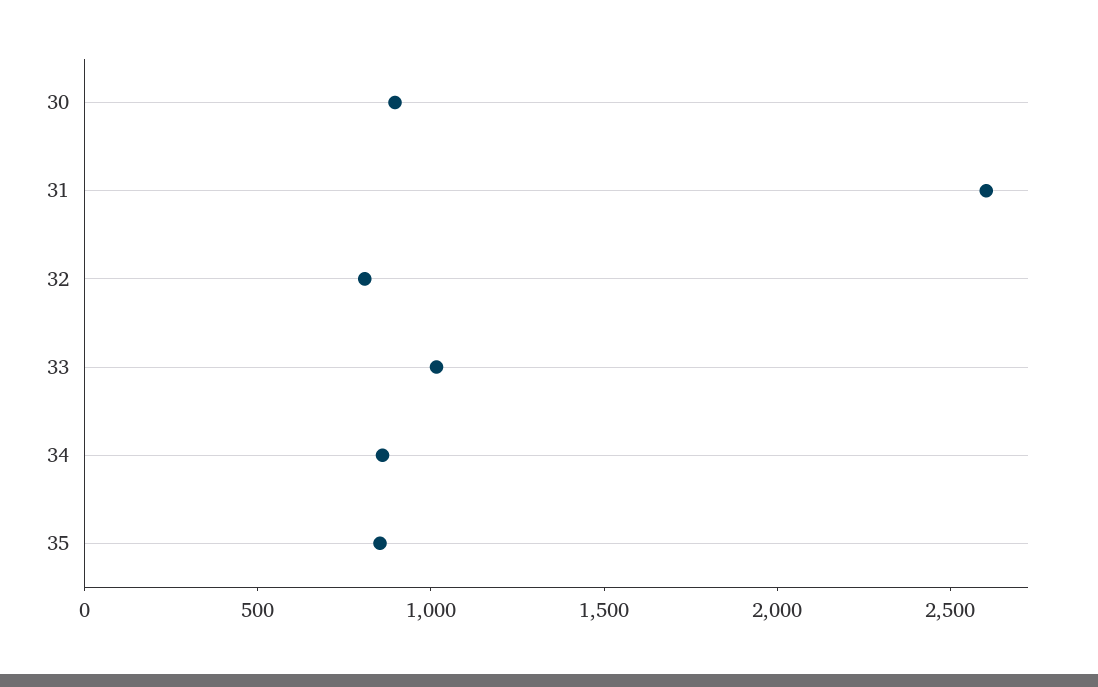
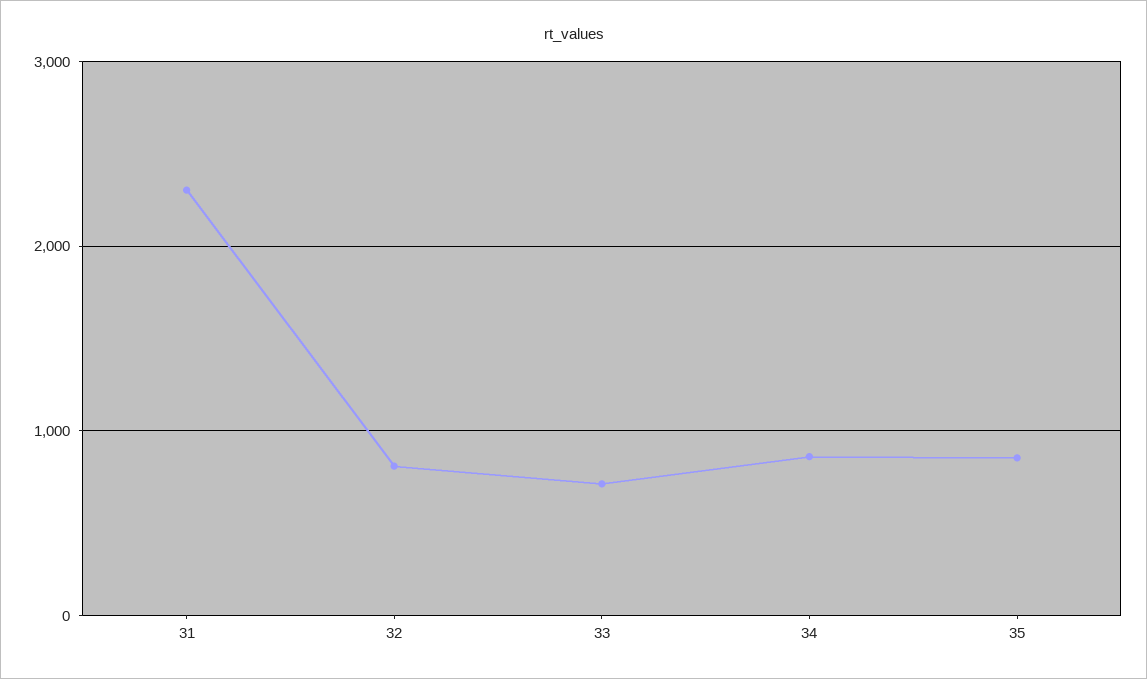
30: 900 -> none
31: 2600 -> 2300
33: 1000 -> 700

